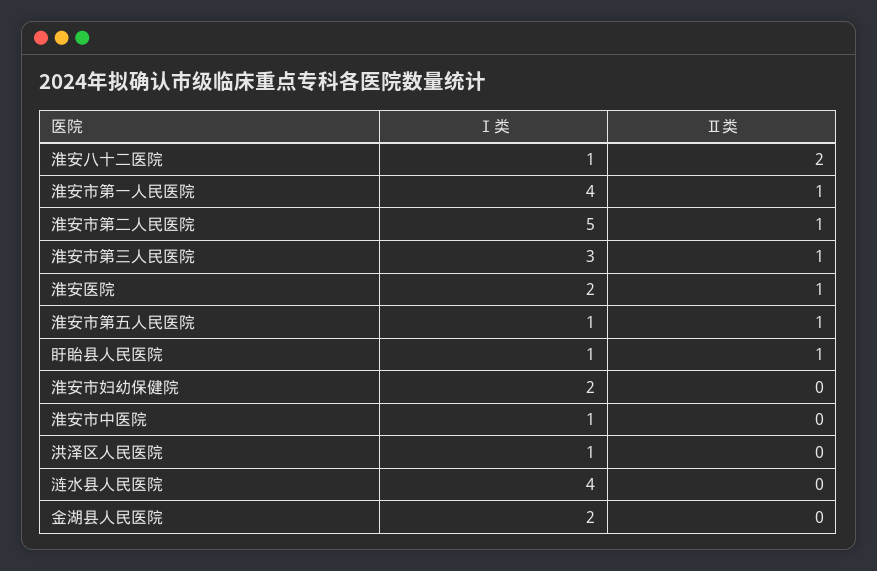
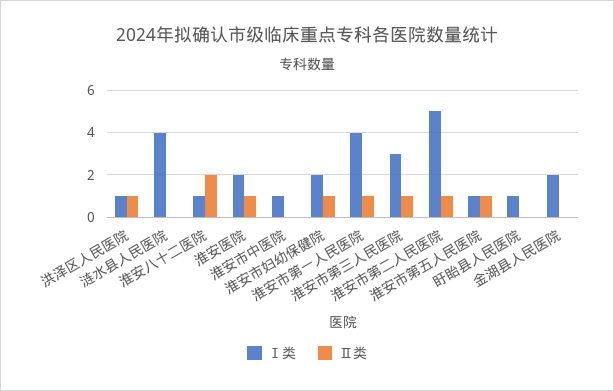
Ⅱ类, 盱眙县人民医院: 1 -> 0
Ⅱ类, 淮安市妇幼保健院: 0 -> 1
Ⅱ类, 洪泽区人民医院: 0 -> 1

